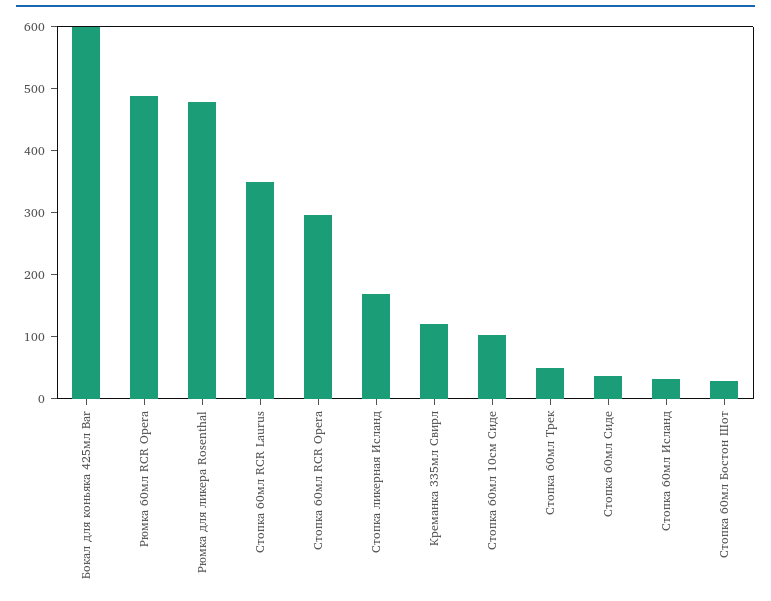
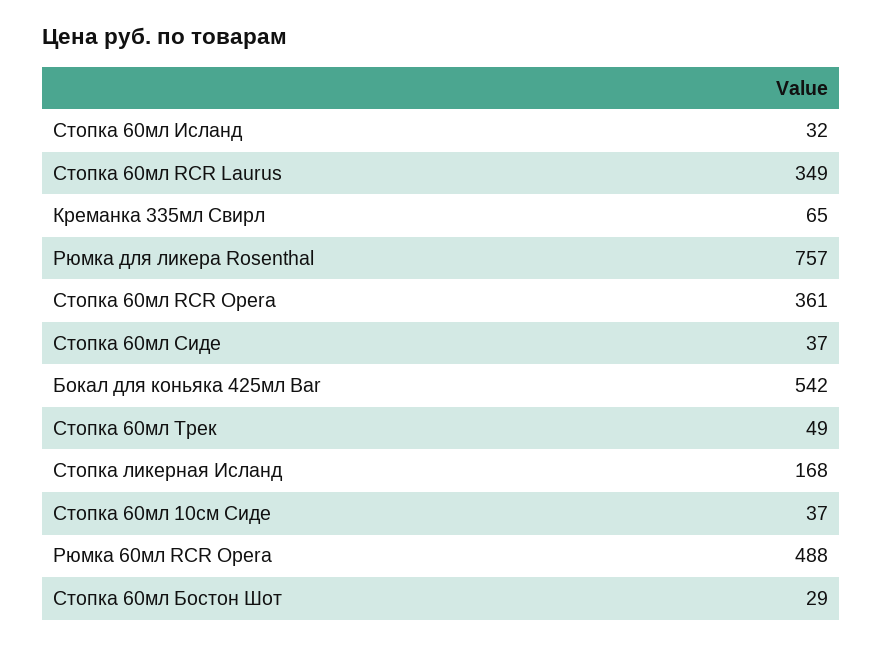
Бокал для коньяка 425мл Bar: 600 -> 542
Рюмка для ликера Rosenthal: 480 -> 757
Стопка 60мл RCR Opera: 300 -> 361
Креманка 335мл Свирл: 120 -> 65
Стопка 60мл 10см Сиде: 100 -> 37

